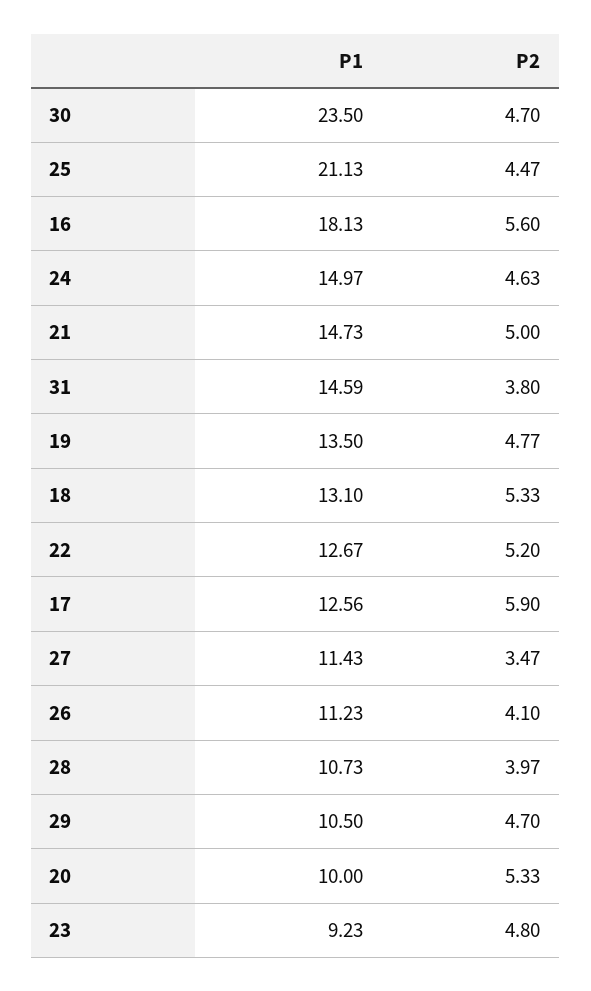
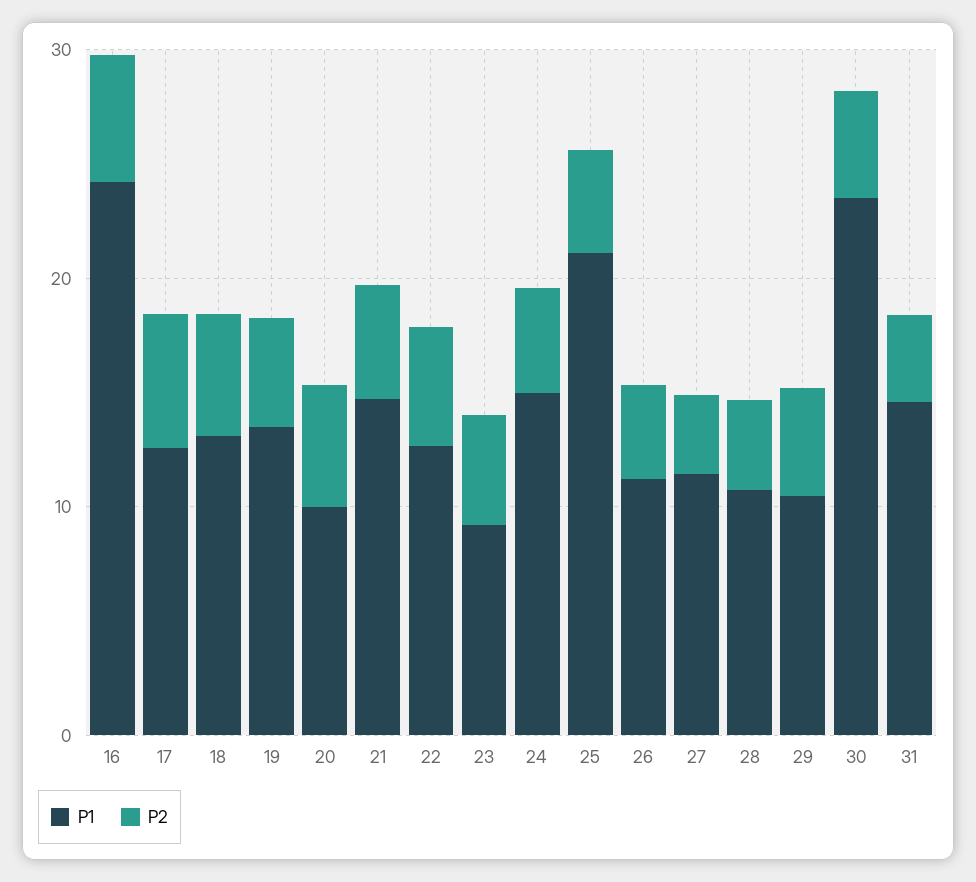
P1, 16: 18.13 -> 24

